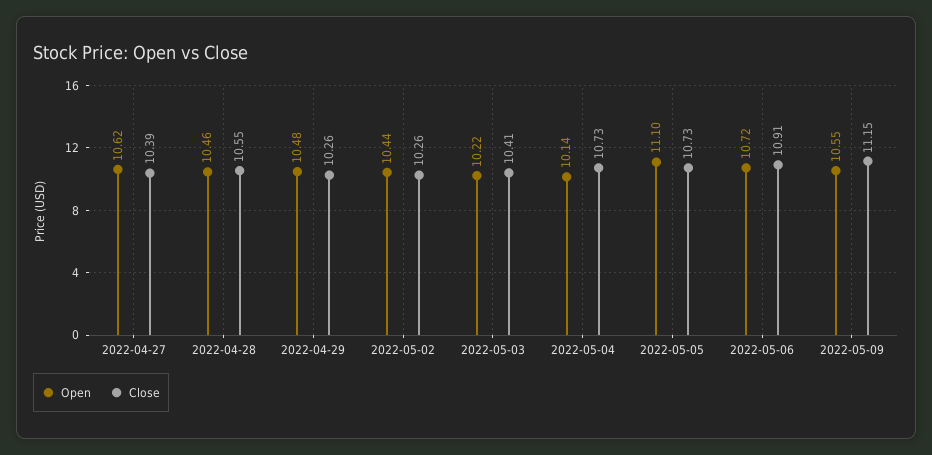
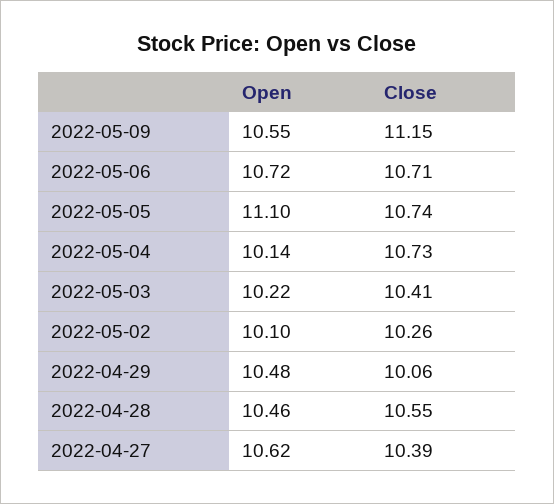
Close, 2022-04-29: 10.26 -> 10.06
Open, 2022-05-02: 10.44 -> 10.1
Close, 2022-05-05: 10.73 -> 10.74
Close, 2022-05-06: 10.91 -> 10.71

